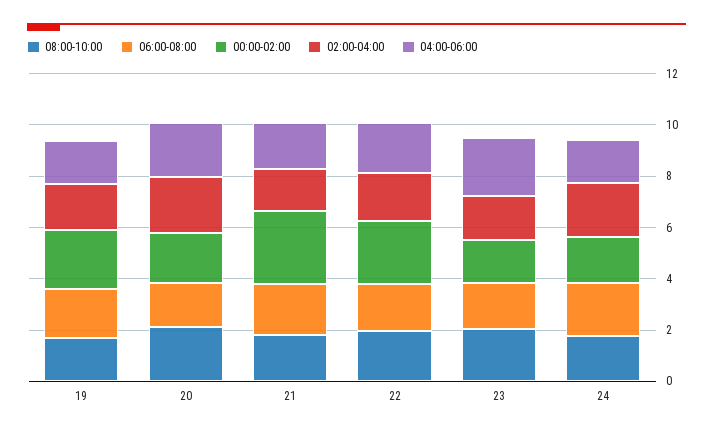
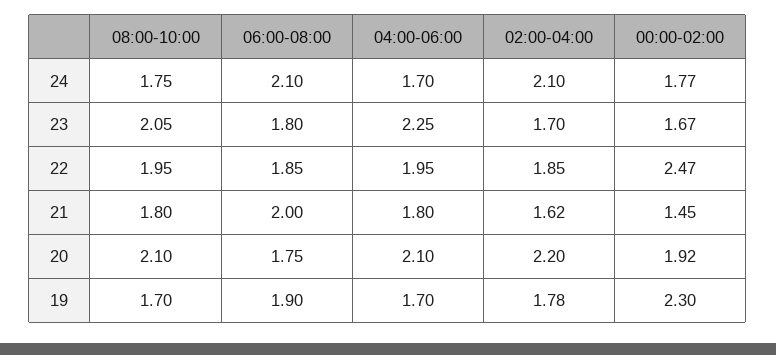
00:00-02:00, 21: 3 -> 1.45

